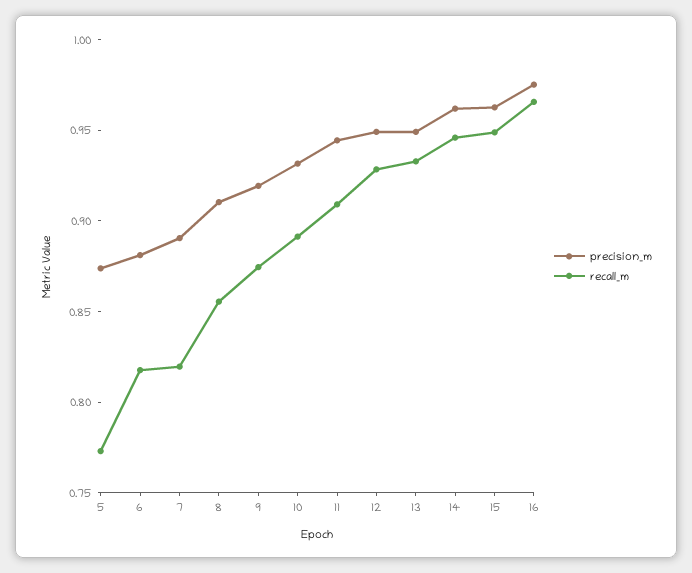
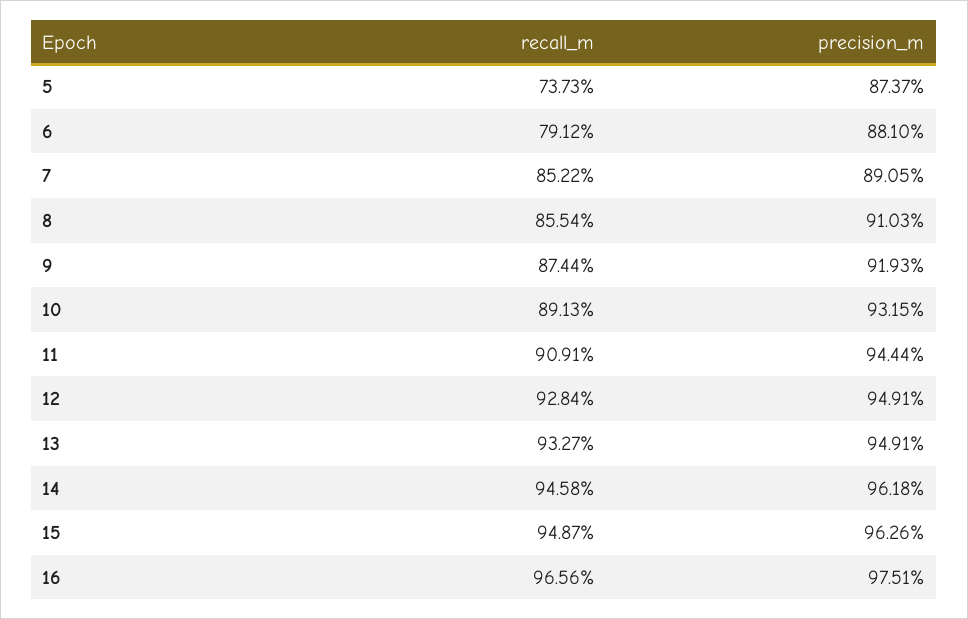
recall_m, 5: 0.77 -> 0.7373
recall_m, 6: 0.82 -> 0.7912
recall_m, 7: 0.82 -> 0.8522

